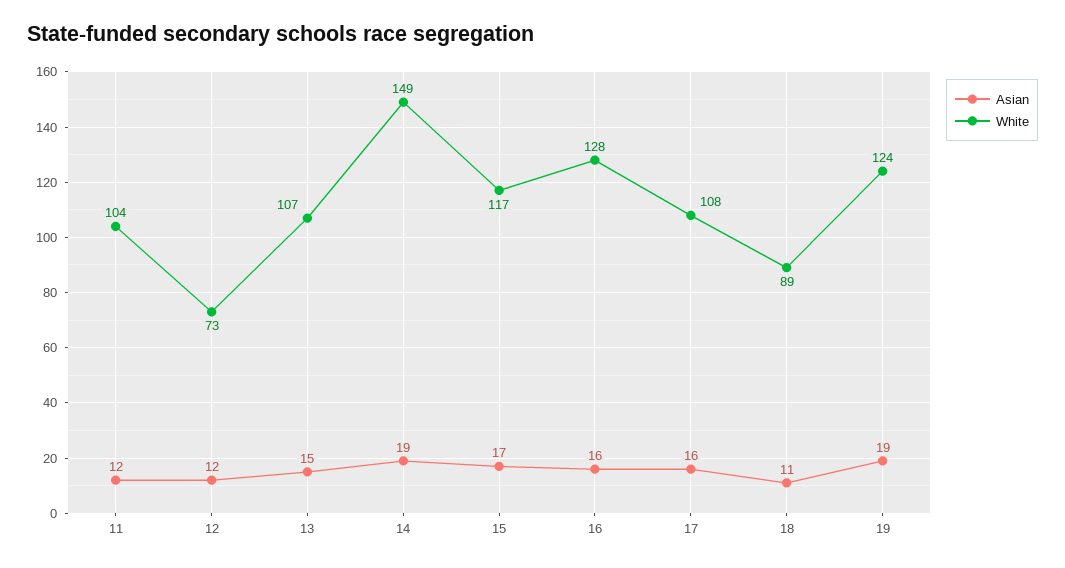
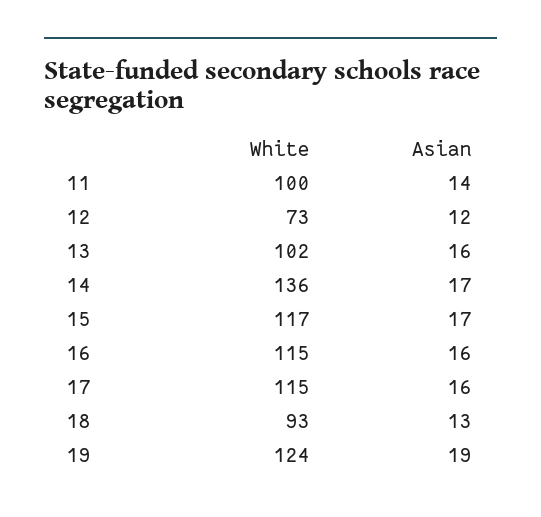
Asian, 11: 12 -> 14
White, 11: 104 -> 100
Asian, 13: 15 -> 16
White, 13: 107 -> 102
Asian, 14: 19 -> 17
White, 14: 149 -> 136
White, 16: 128 -> 115
White, 17: 108 -> 115
Asian, 18: 11 -> 13
White, 18: 89 -> 93

